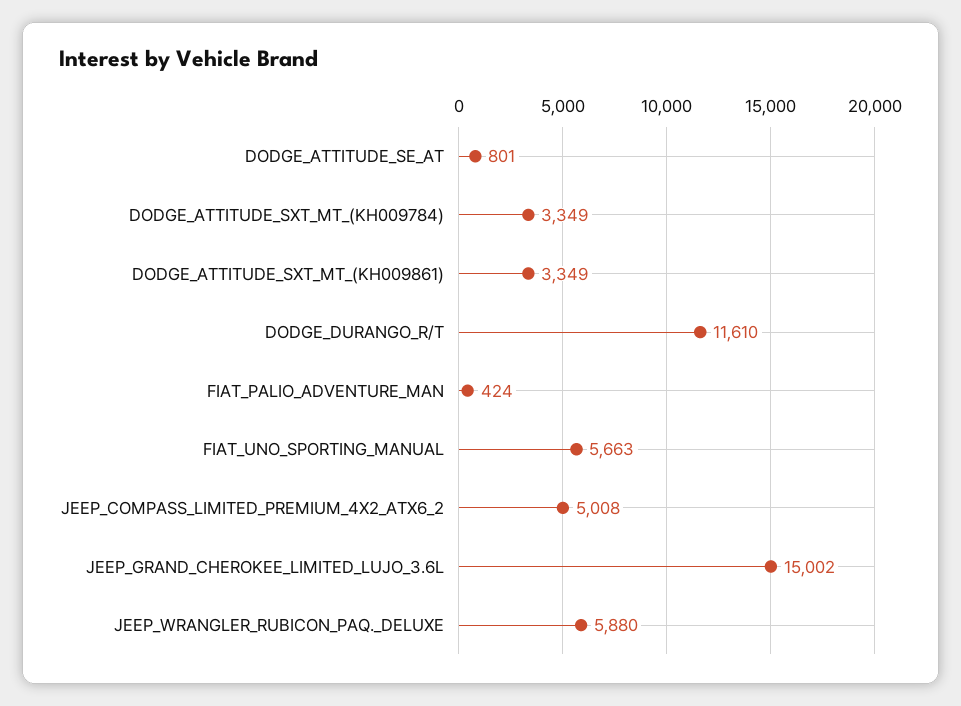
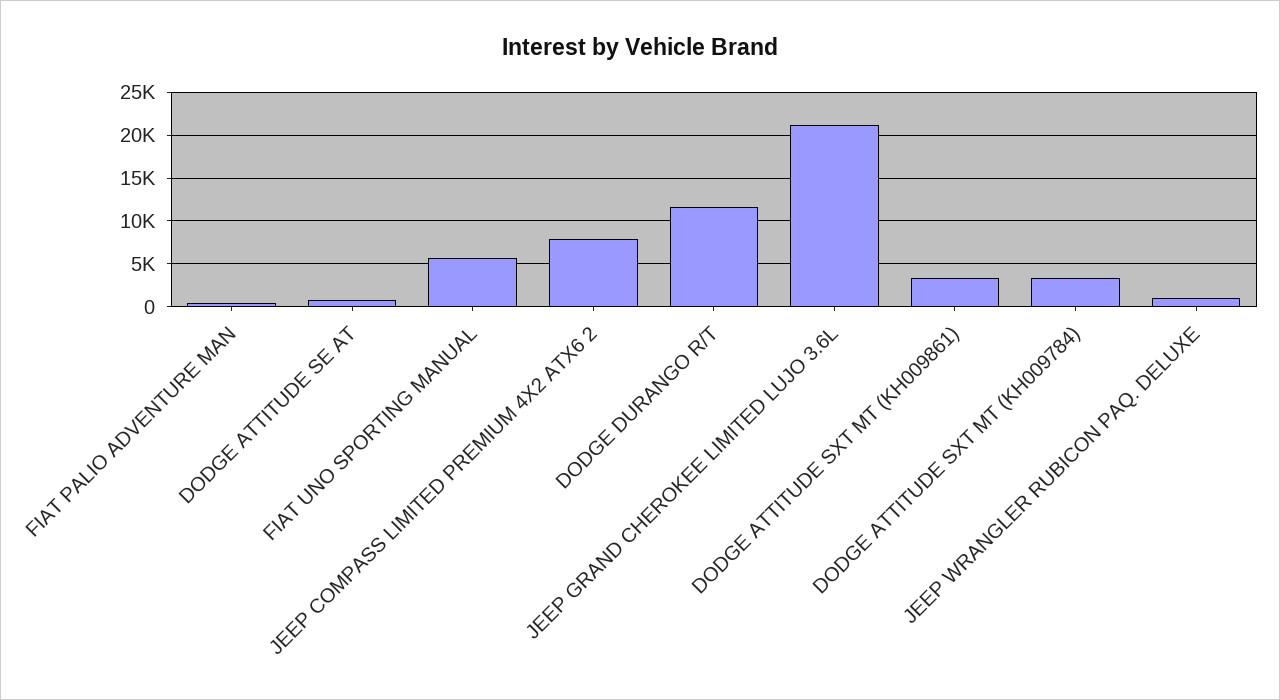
JEEP_COMPASS_LIMITED_PREMIUM_4X2_ATX6_2: 5008 -> 8000
JEEP_GRAND_CHEROKEE_LIMITED_LUJO_3.6L: 15002 -> 21000
JEEP_WRANGLER_RUBICON_PAQ._DELUXE: 5880 -> 1000

